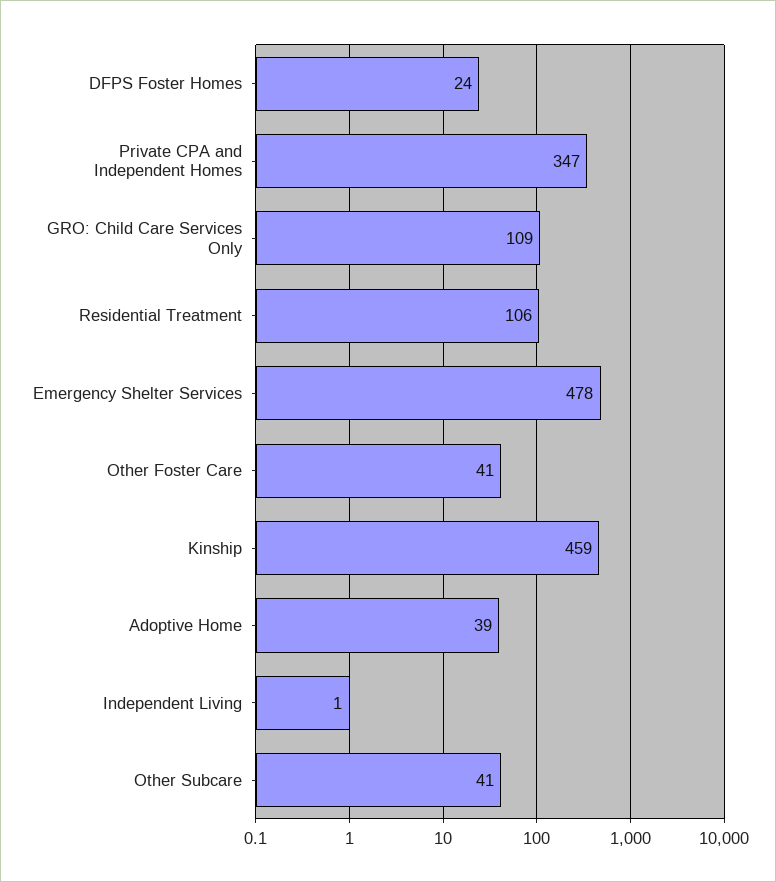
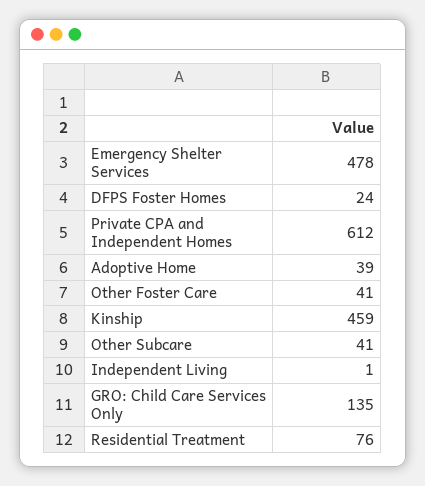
Private CPA and Independent Homes: 347 -> 612
GRO: Child Care Services Only: 109 -> 135
Residential Treatment: 106 -> 76

